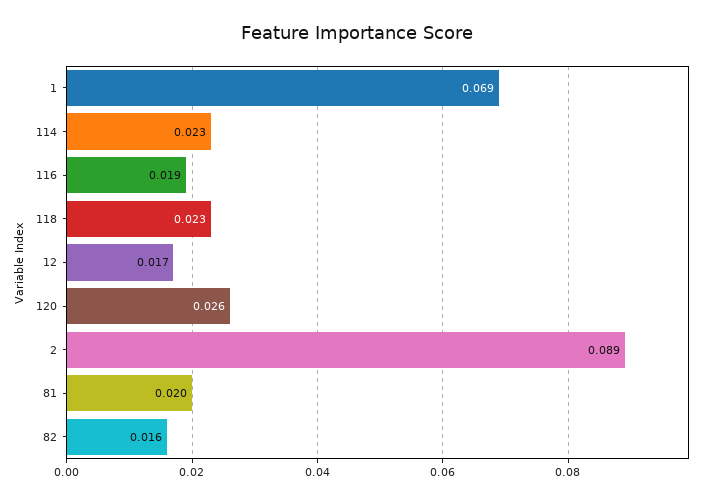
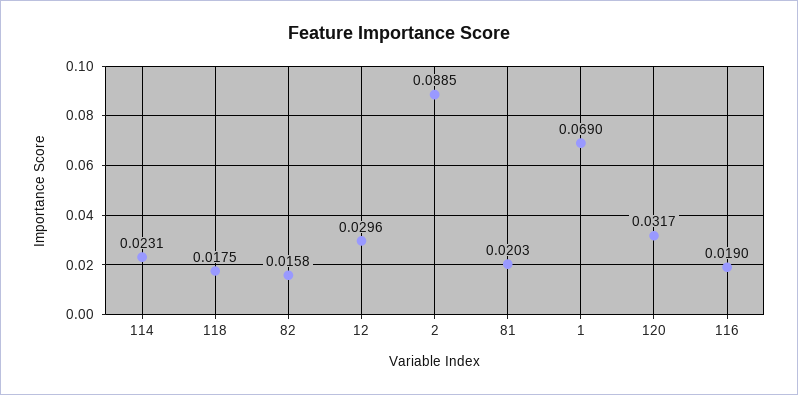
118: 0.023 -> 0.0175
12: 0.017 -> 0.0296
120: 0.026 -> 0.0317

